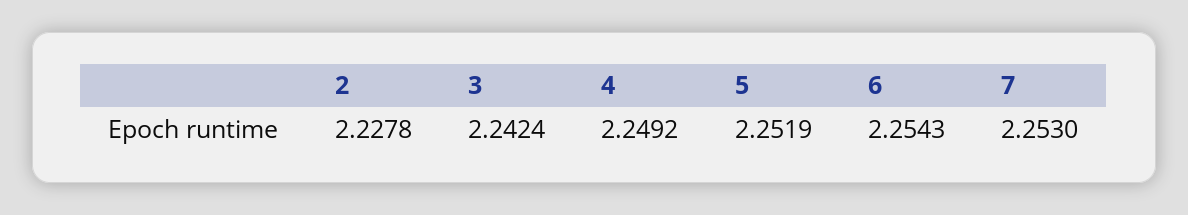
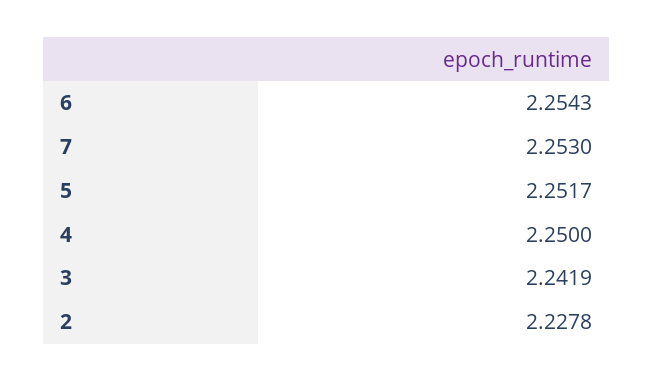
3: 2.2424 -> 2.2419
4: 2.2492 -> 2.25
5: 2.2519 -> 2.2517

